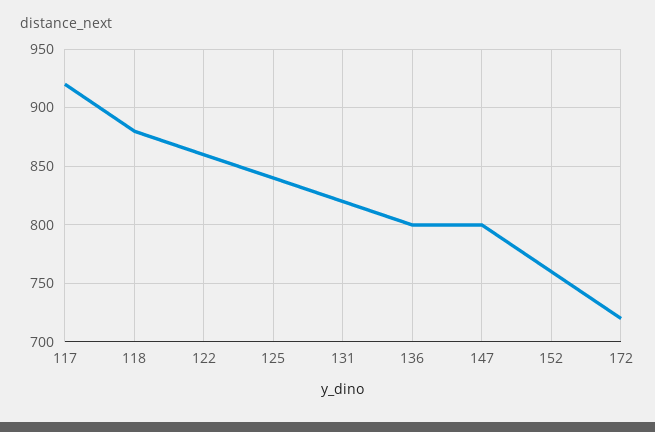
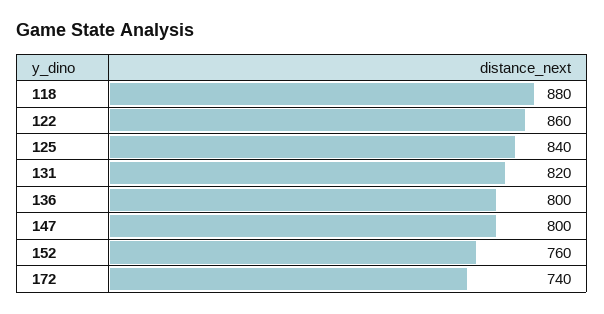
117: 920 -> none
172: 720 -> 740

